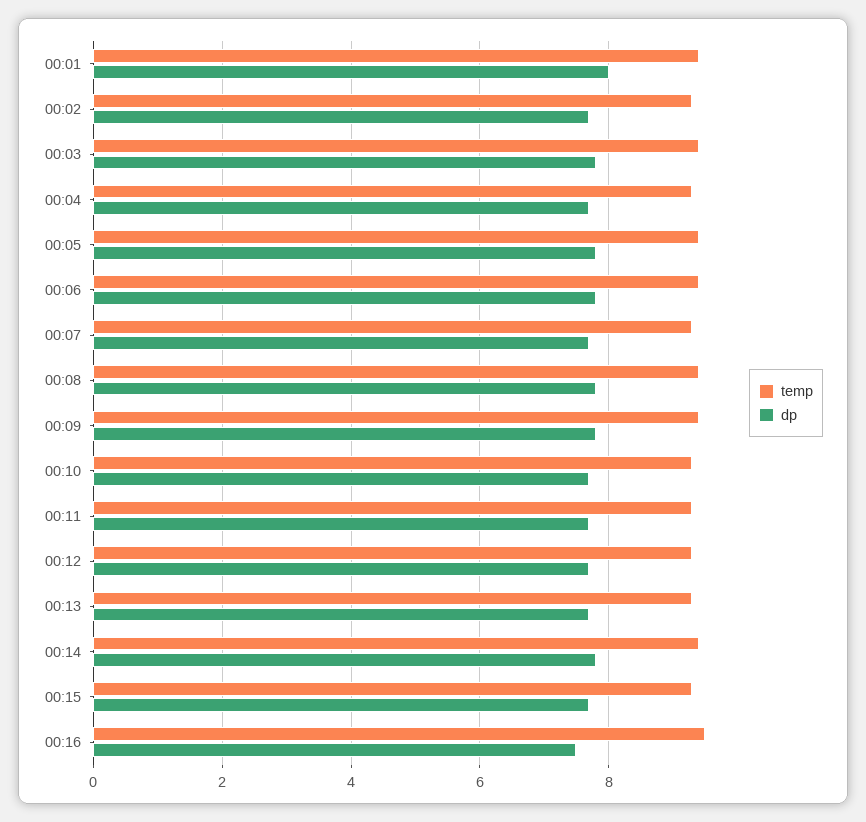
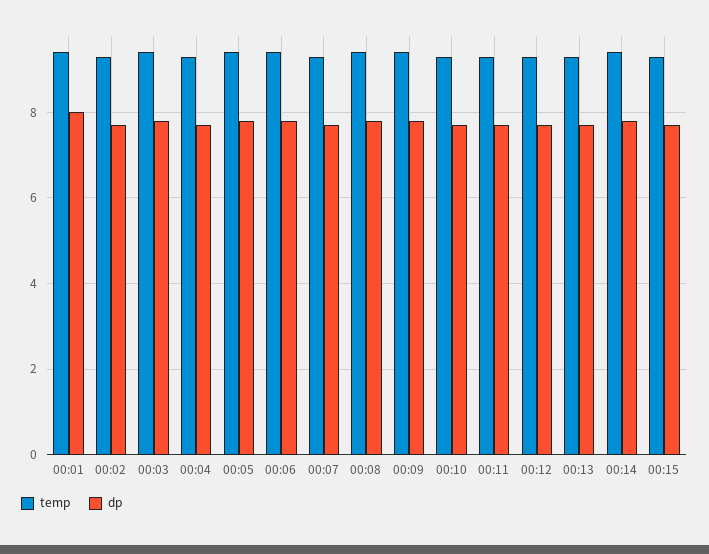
temp, 00:16: 9.5 -> none
dp, 00:16: 7.5 -> none

